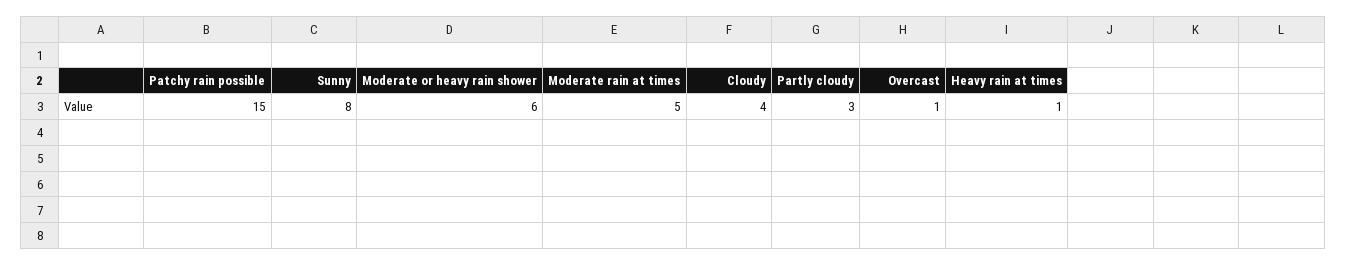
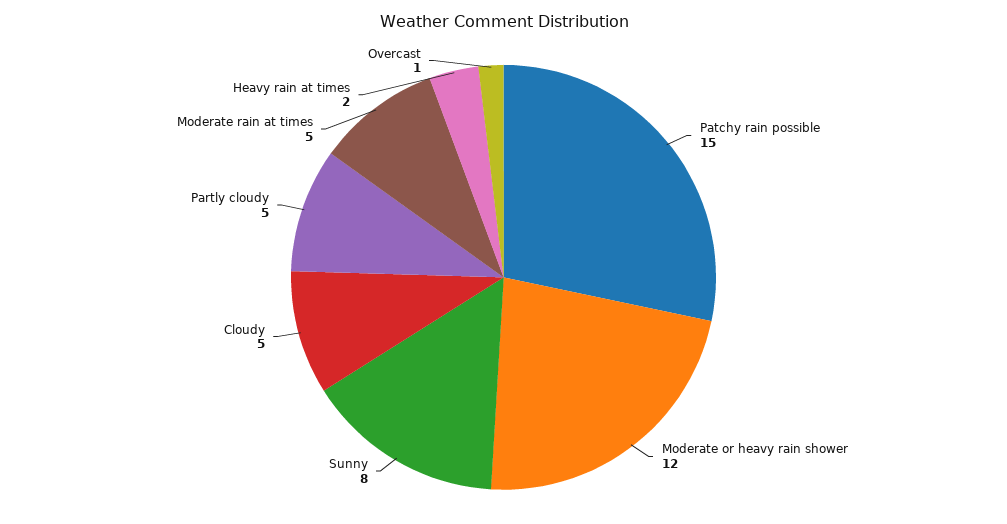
Moderate or heavy rain shower: 6 -> 12
Cloudy: 4 -> 5
Partly cloudy: 3 -> 5
Heavy rain at times: 1 -> 2

